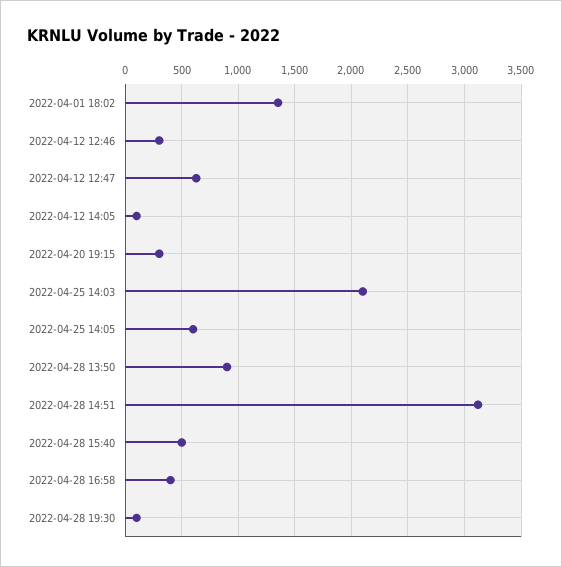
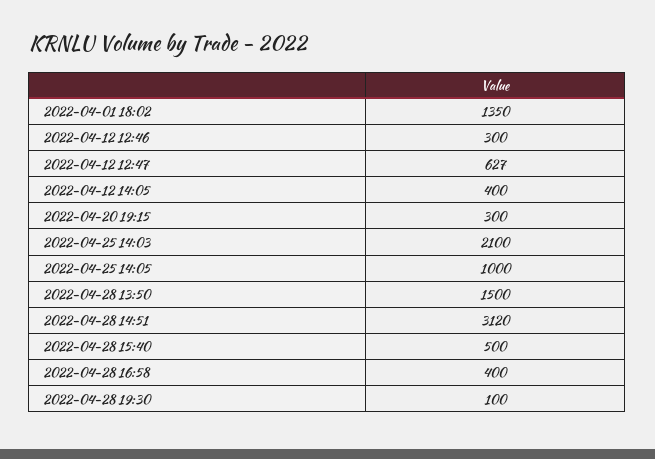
2022-04-12 14:05: 100 -> 400
2022-04-25 14:05: 600 -> 1000
2022-04-28 13:50: 900 -> 1500

